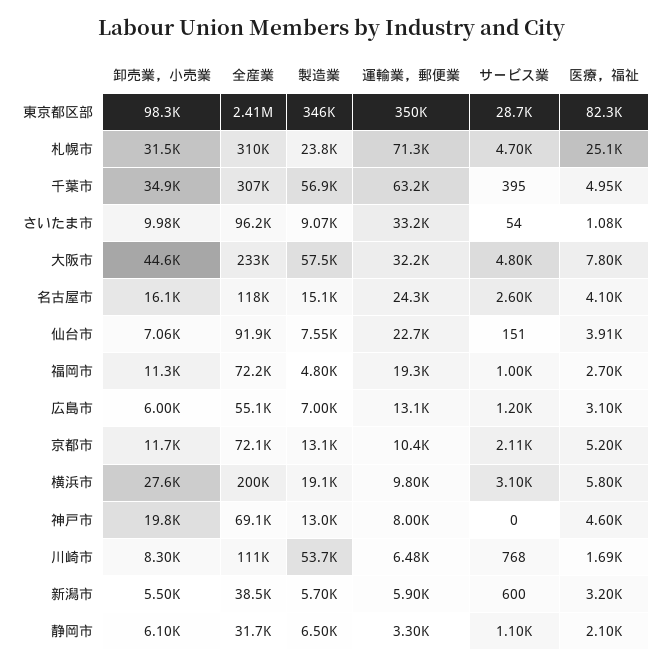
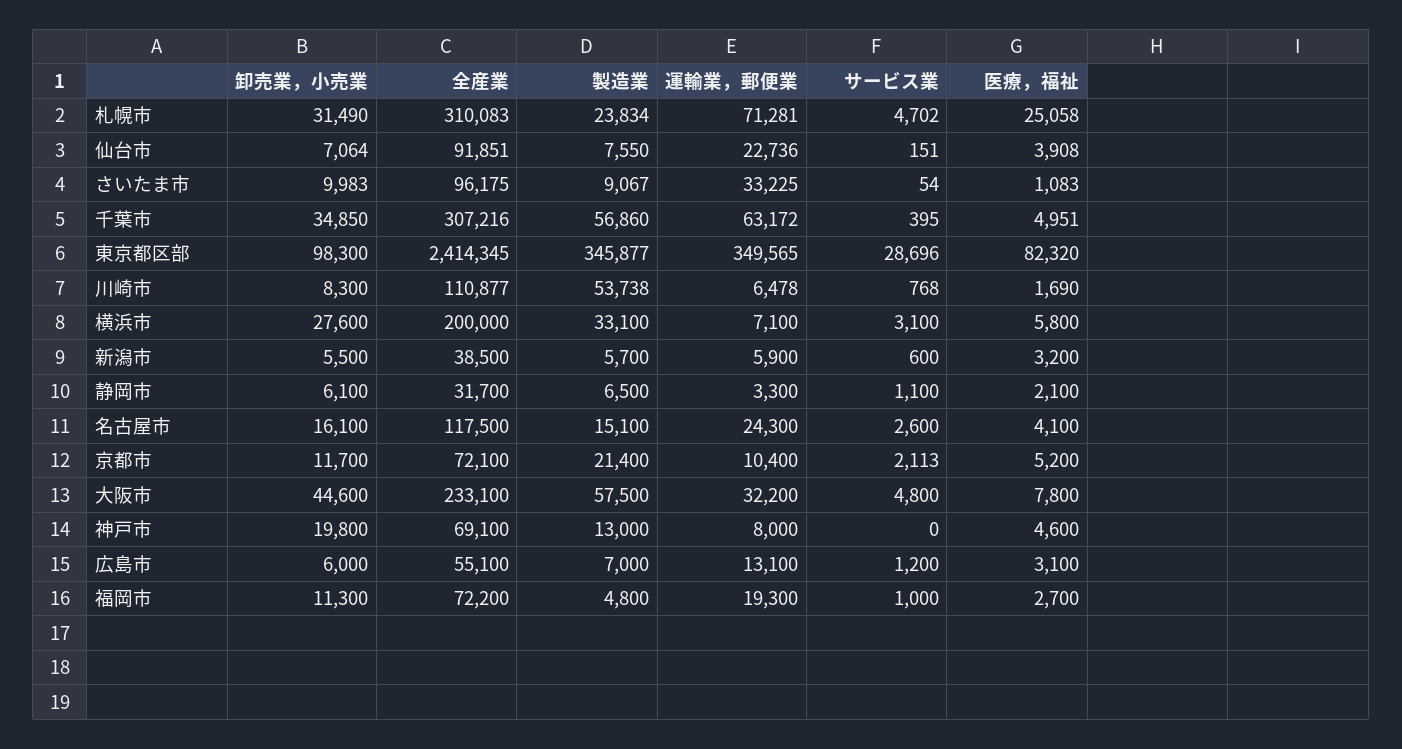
製造業, 京都市: 13100 -> 21400
製造業, 横浜市: 19100 -> 33100
運輸業，郵便業, 横浜市: 9800 -> 7100

